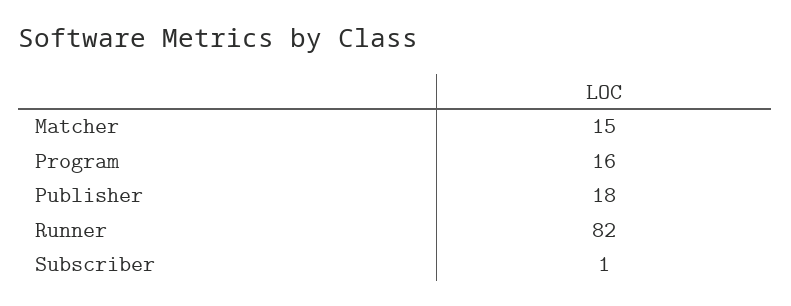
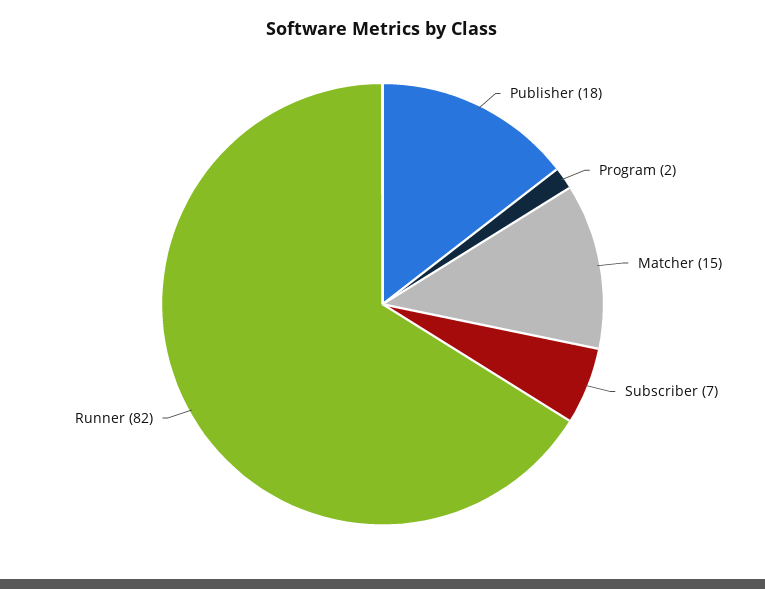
Program: 16 -> 2
Subscriber: 1 -> 7

